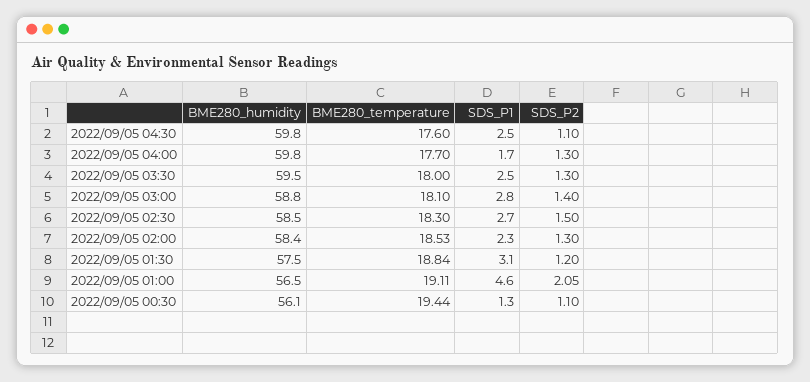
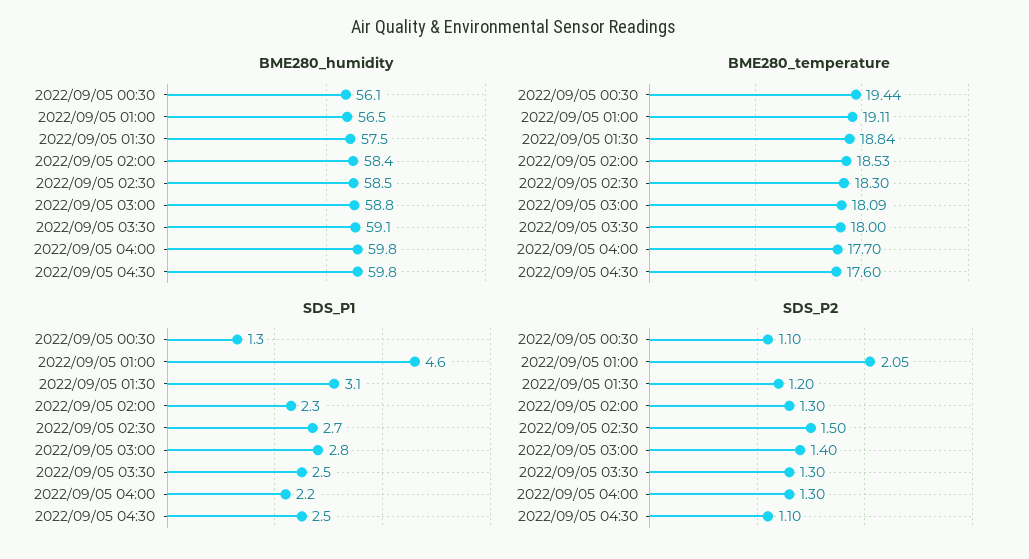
SDS_P1, 2022/09/05 04:00: 1.7 -> 2.2
BME280_humidity, 2022/09/05 03:30: 59.5 -> 59.1
BME280_temperature, 2022/09/05 03:00: 18.1 -> 18.09

